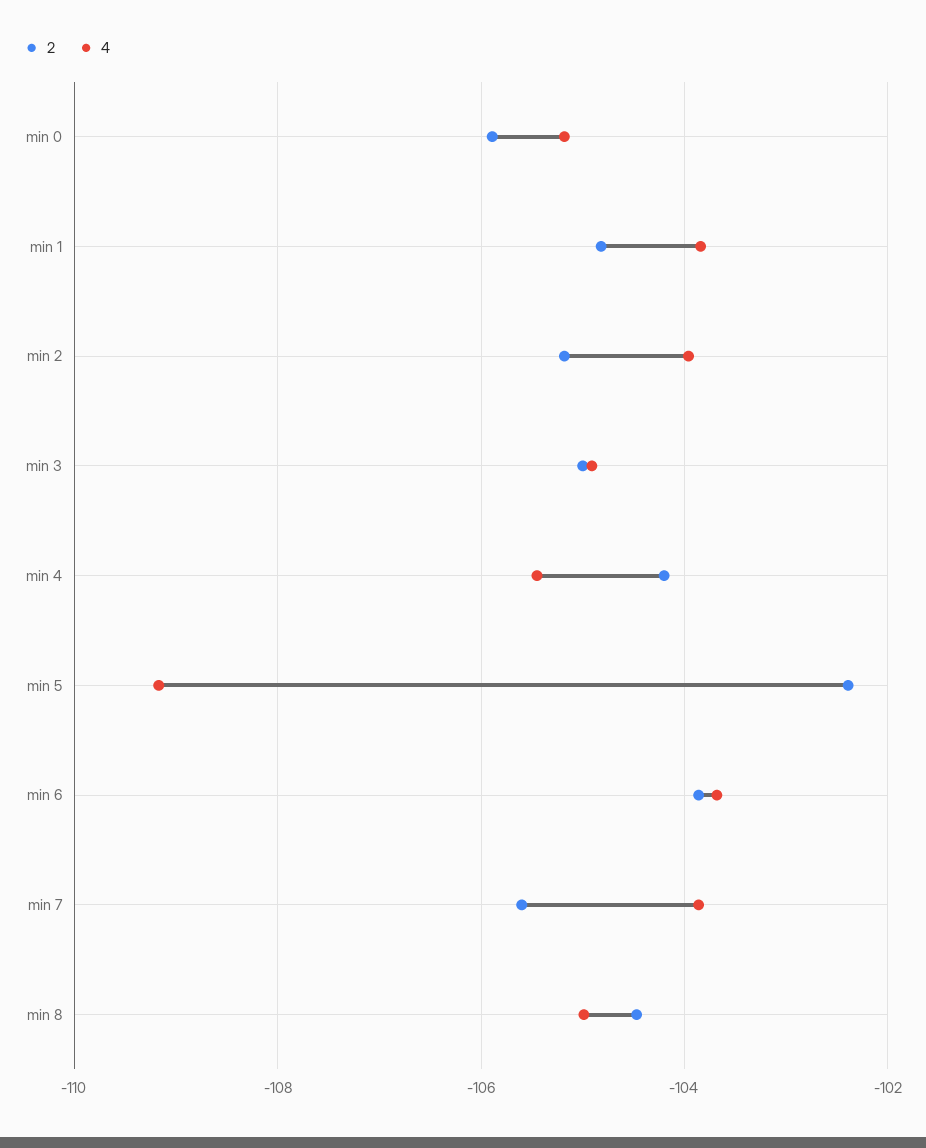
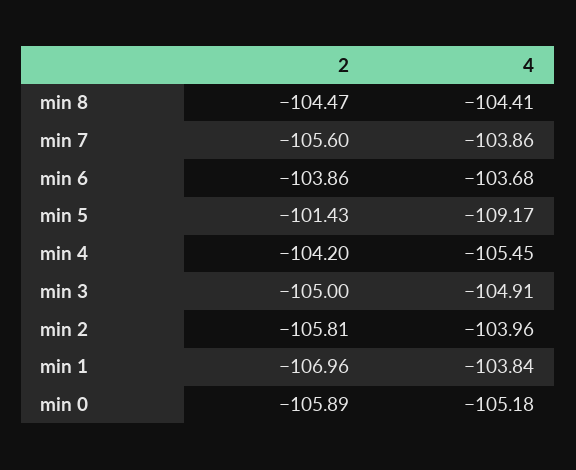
2, min 1: -104.8 -> -106.96
2, min 2: -105.2 -> -105.81
2, min 5: -102.4 -> -101.43
4, min 8: -105 -> -104.41

